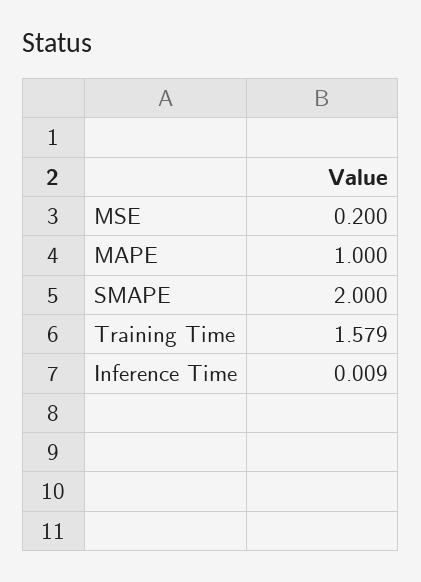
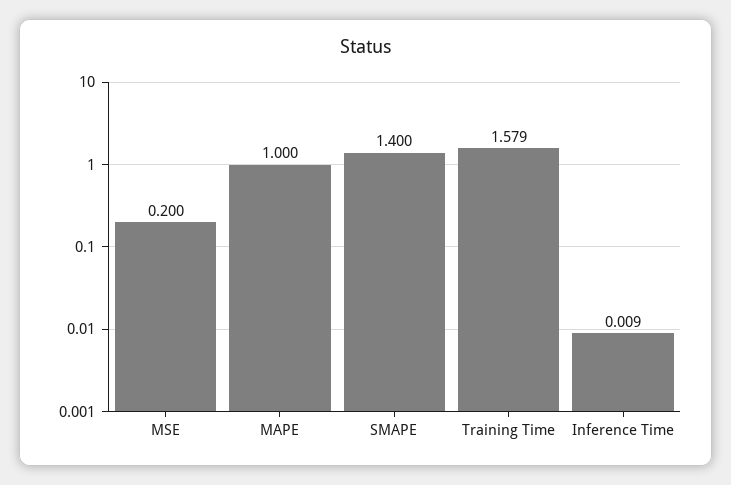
SMAPE: 2 -> 1.4

